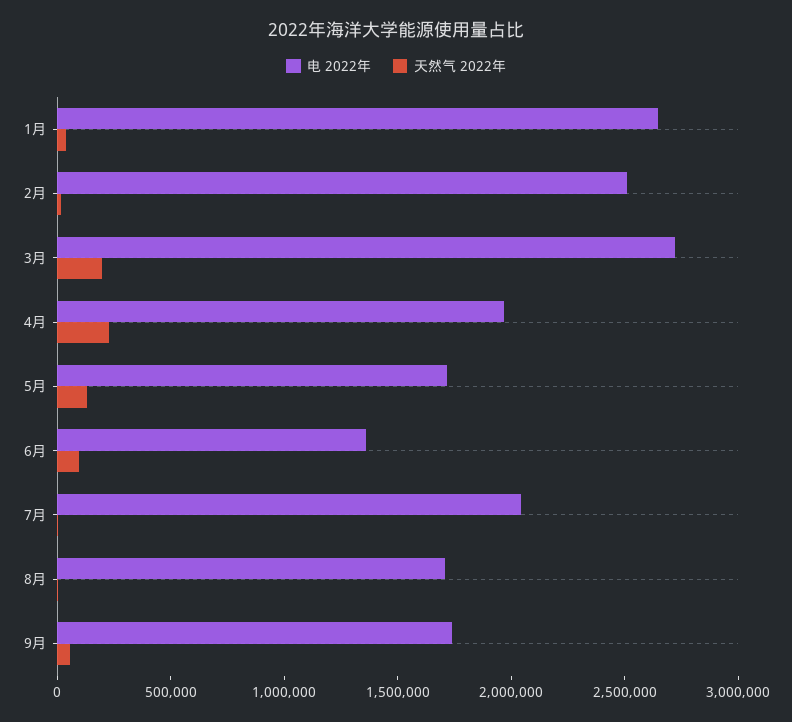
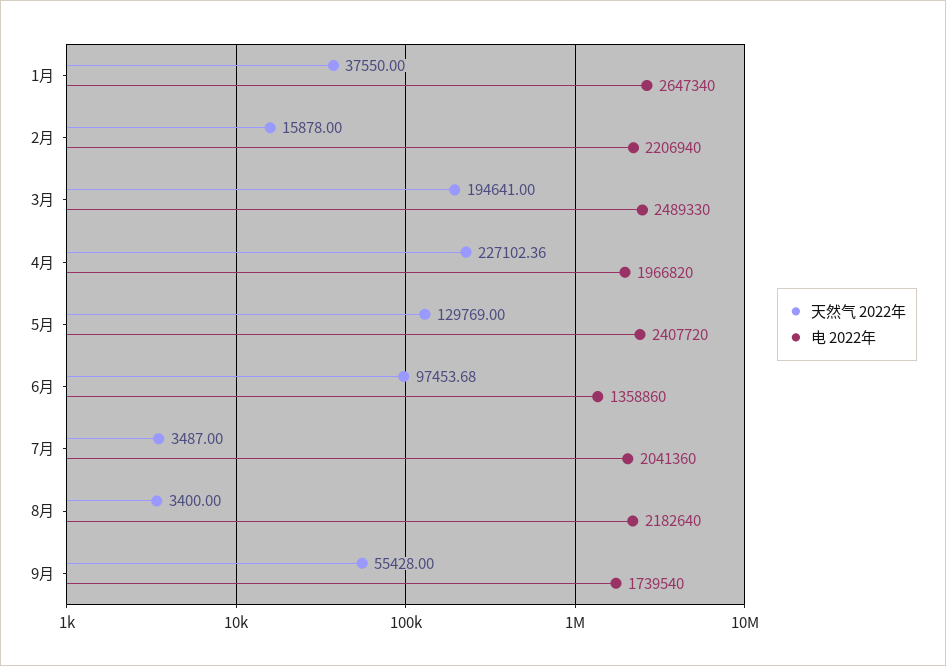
电 2022年, 2月: 2500000 -> 2206940
电 2022年, 3月: 2700000 -> 2489330
电 2022年, 5月: 1700000 -> 2407720
电 2022年, 8月: 1700000 -> 2182640

